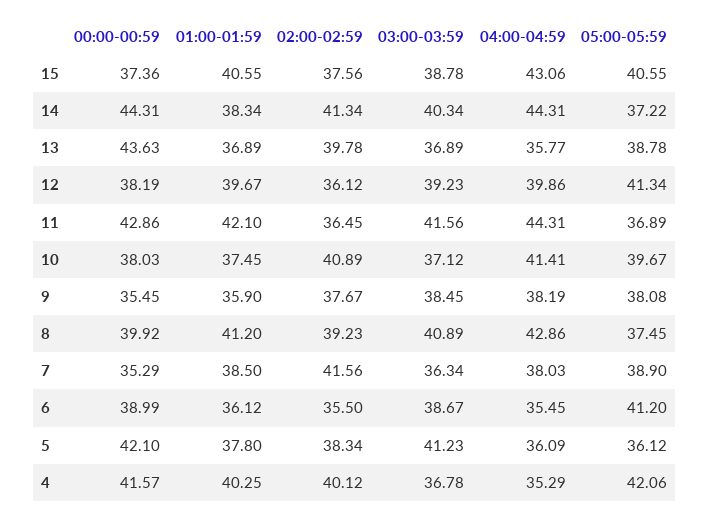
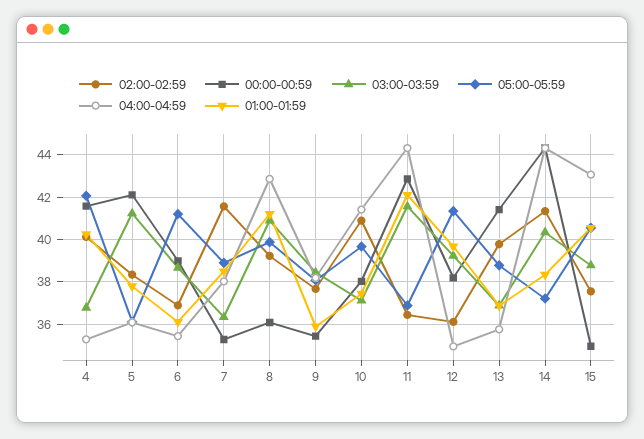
00:00-00:59, 15: 37.36 -> 35
00:00-00:59, 13: 43.63 -> 41.5
04:00-04:59, 12: 39.86 -> 35
00:00-00:59, 8: 39.92 -> 36
05:00-05:59, 8: 37.45 -> 40
02:00-02:59, 6: 35.5 -> 37

